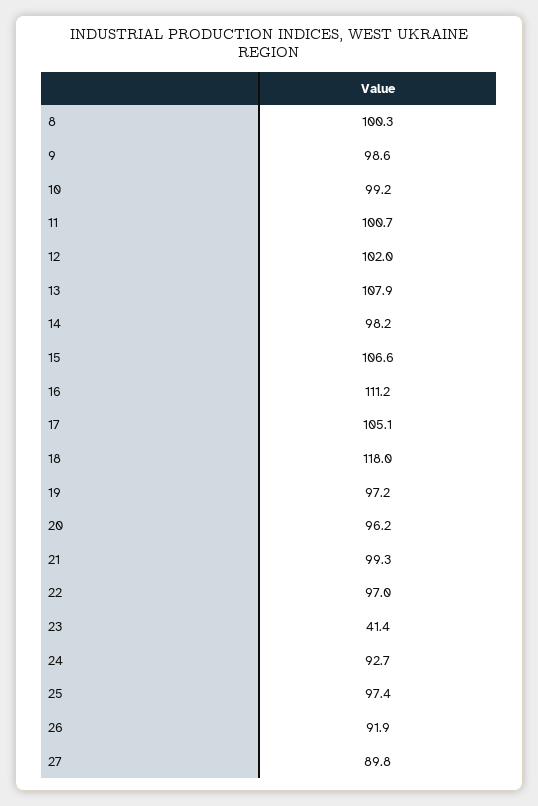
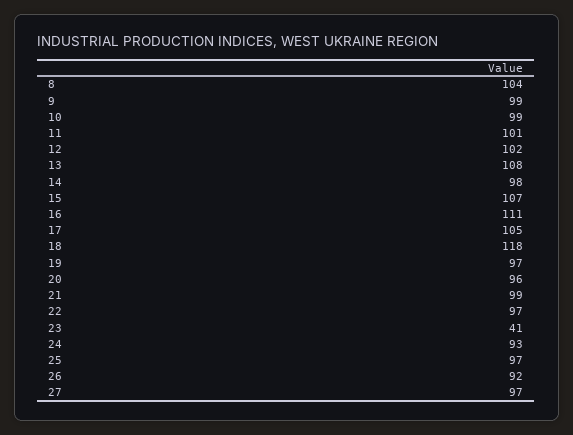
8: 100.3 -> 104
27: 89.8 -> 97

